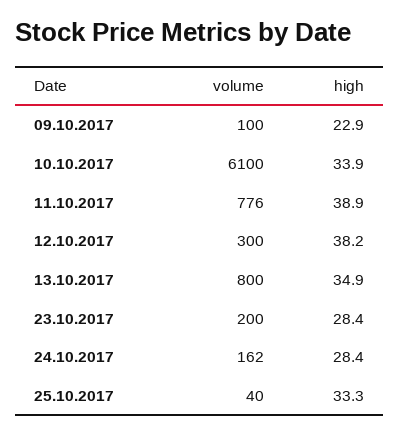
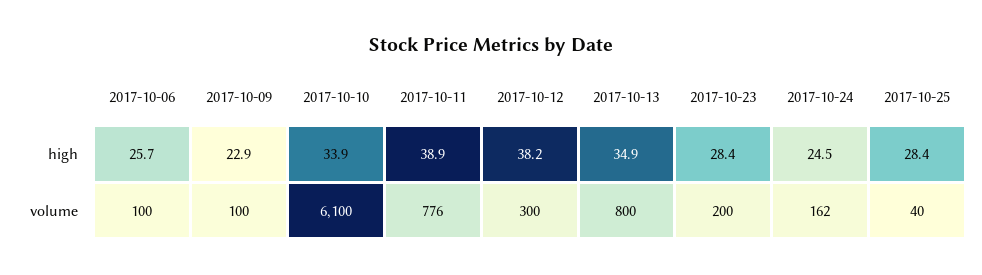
high, 24.10.2017: 28.4 -> 24.5
high, 25.10.2017: 33.3 -> 28.4
high, 2017-10-06: none -> 25.7
volume, 2017-10-06: none -> 100

